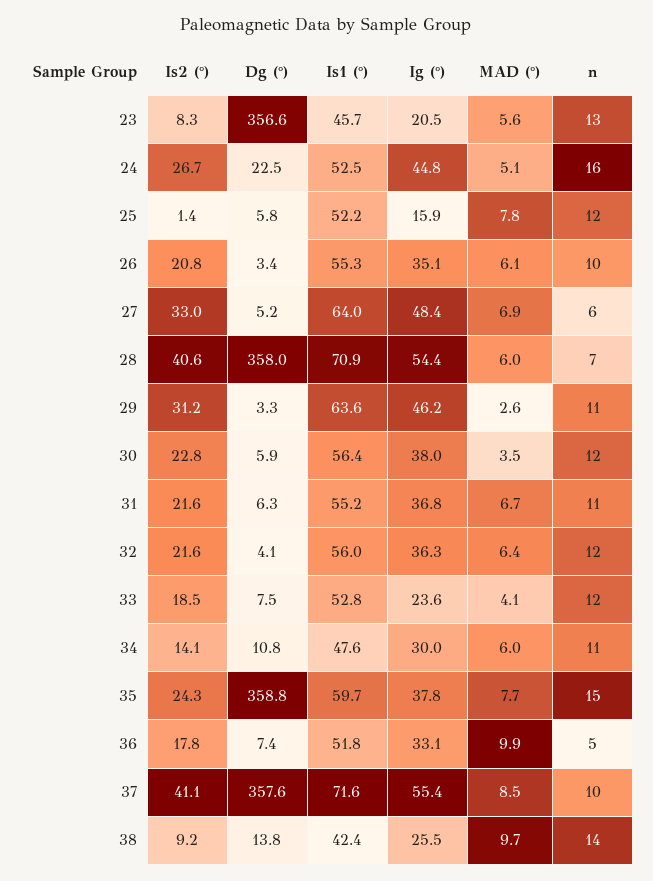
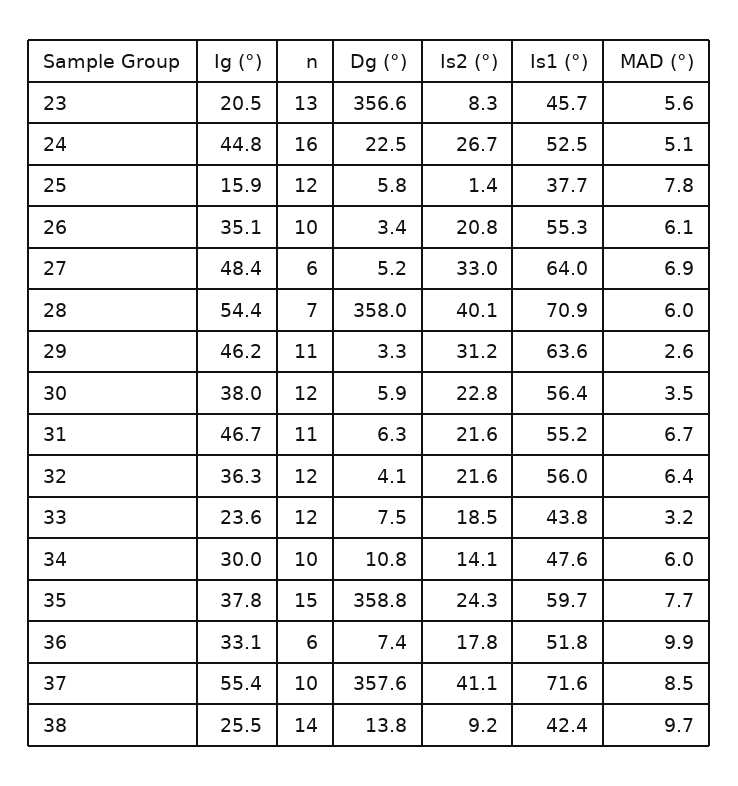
Is1 (°), 25: 52.2 -> 37.7
Is2 (°), 28: 40.6 -> 40.1
Ig (°), 31: 36.8 -> 46.7
Is1 (°), 33: 52.8 -> 43.8
MAD (°), 33: 4.1 -> 3.2
n, 34: 11 -> 10
n, 36: 5 -> 6

